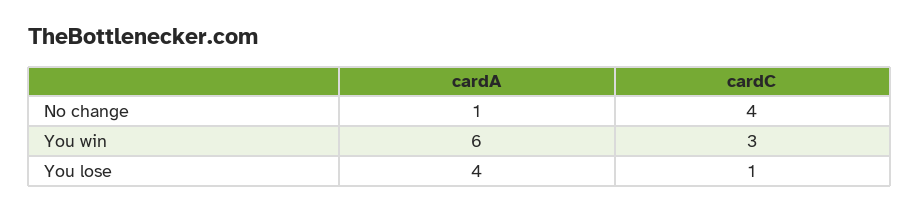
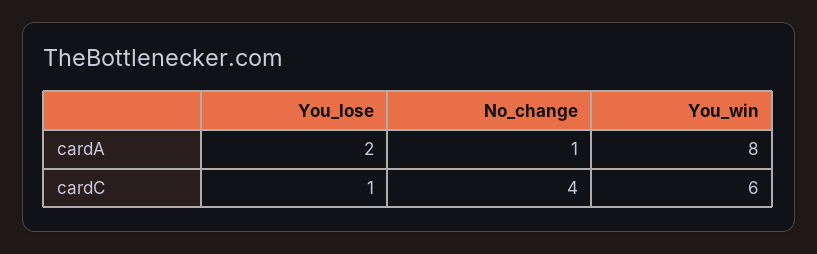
cardA, You win: 6 -> 8
cardC, You win: 3 -> 6
cardA, You lose: 4 -> 2

